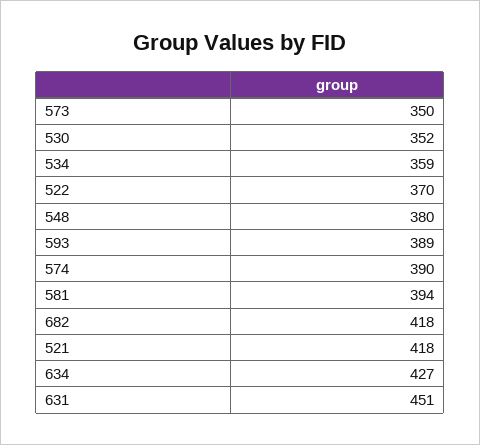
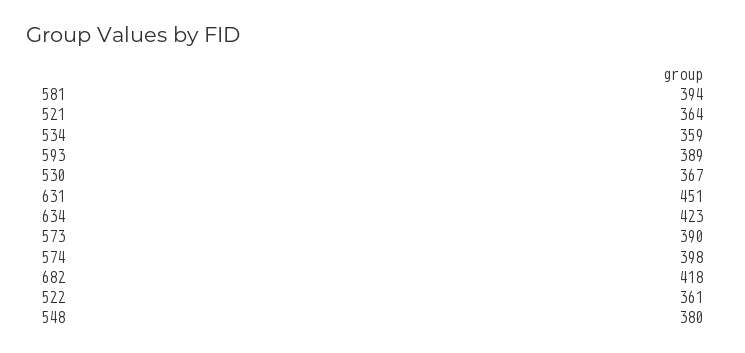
573: 350 -> 390
530: 352 -> 367
522: 370 -> 361
574: 390 -> 398
521: 418 -> 364
634: 427 -> 423

